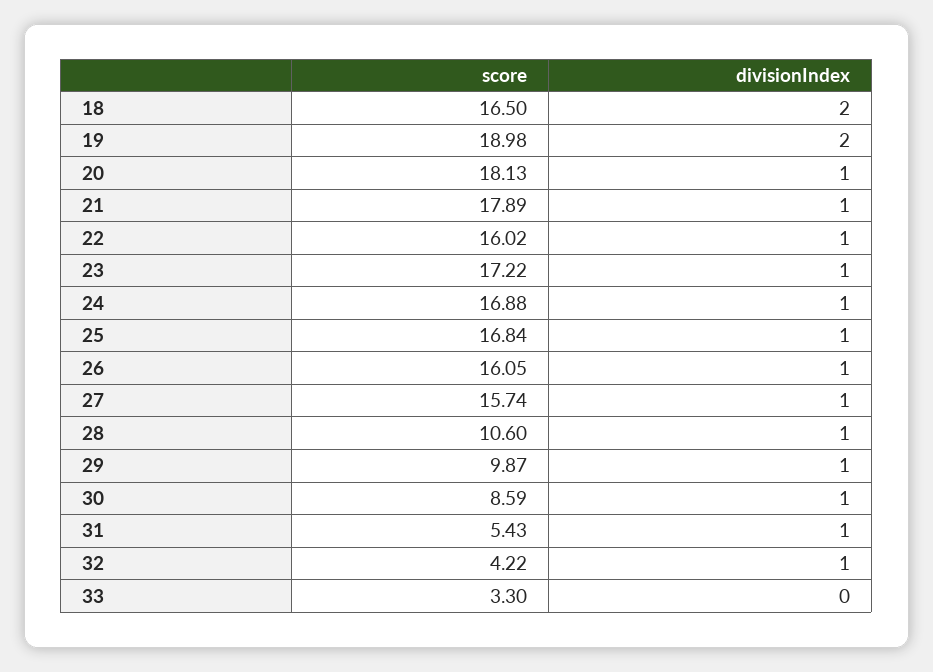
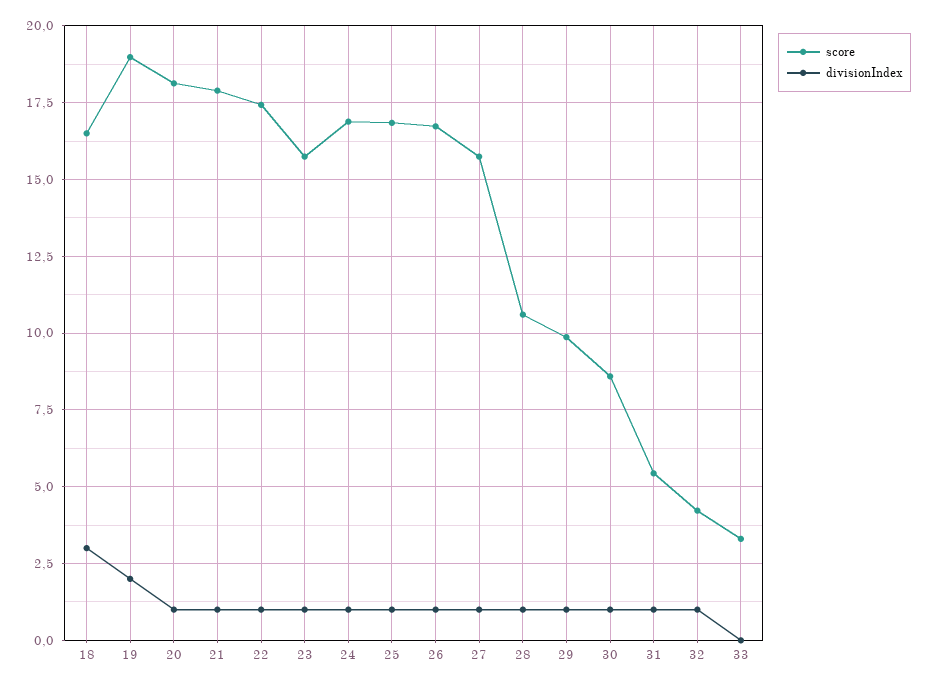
divisionIndex, 18: 2 -> 3
score, 22: 16.02 -> 17.5
score, 23: 17.22 -> 15.75
score, 26: 16.05 -> 16.75

